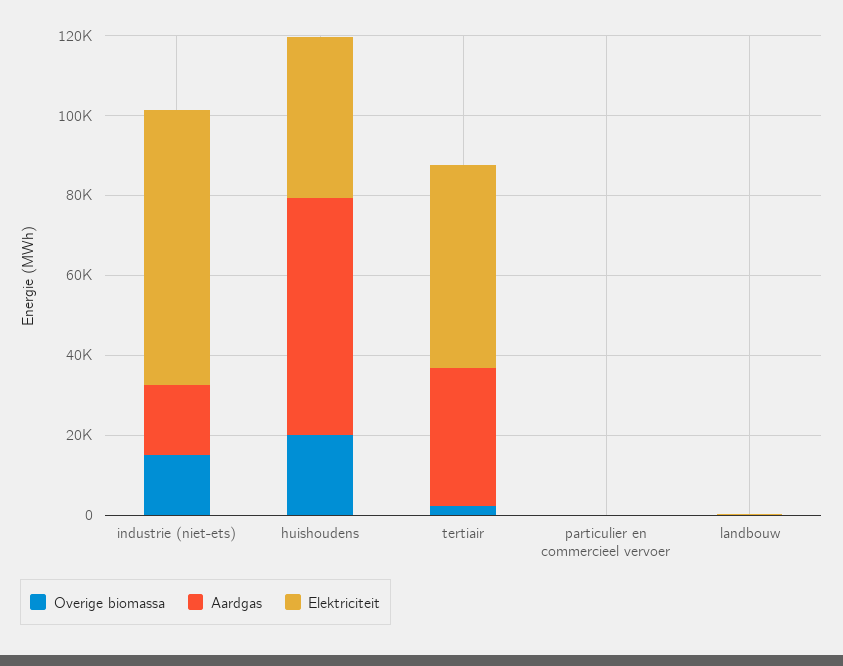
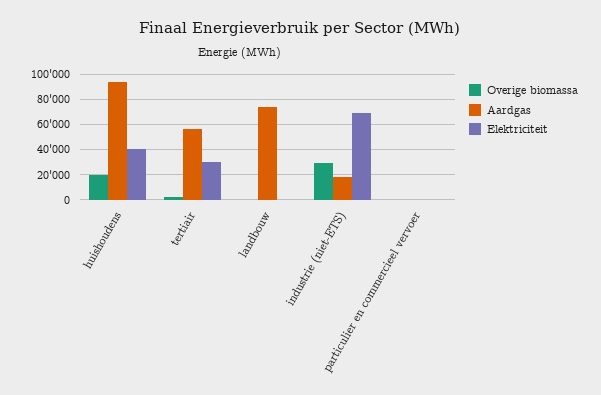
Overige biomassa, industrie (niet-ets): 15000 -> 30000
Aardgas, huishoudens: 60000 -> 95000
Aardgas, tertiair: 35000 -> 55000
Elektriciteit, tertiair: 50000 -> 30000
Aardgas, landbouw: 0 -> 75000

